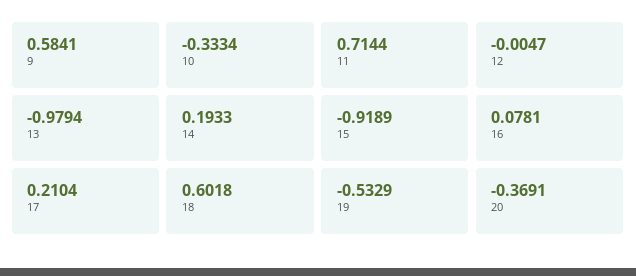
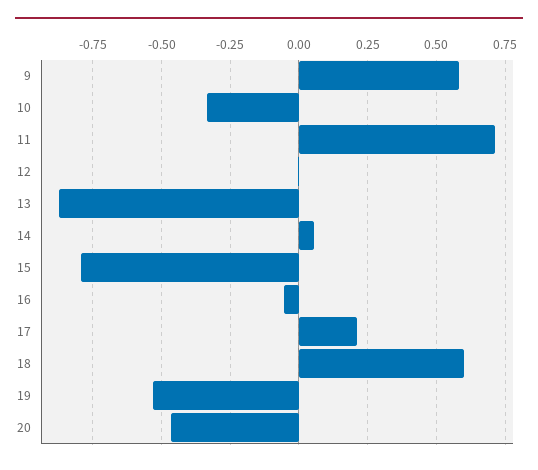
13: -0.9794 -> -0.875
14: 0.1933 -> 0.05
15: -0.9189 -> -0.8
16: 0.0781 -> -0.05
20: -0.3691 -> -0.475

